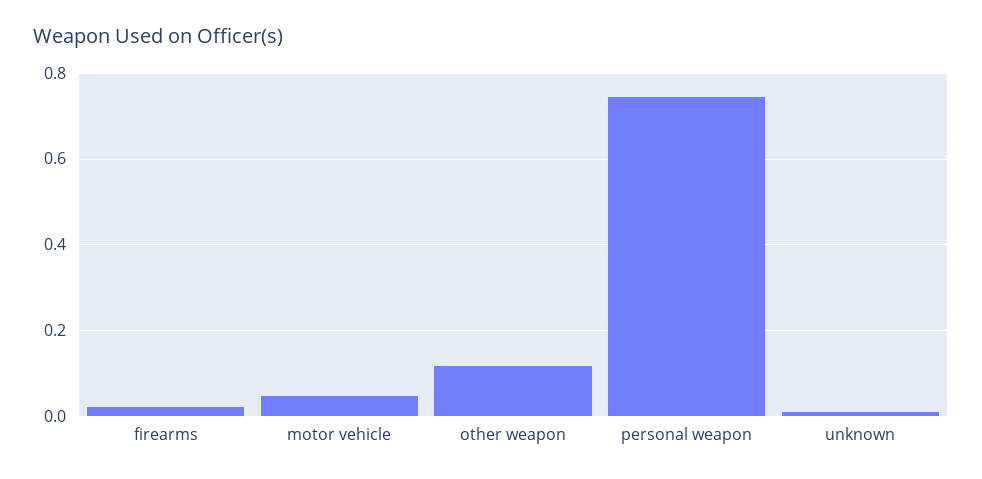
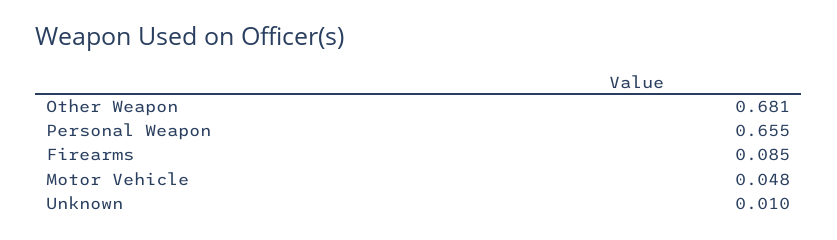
firearms: 0.02 -> 0.085
other weapon: 0.12 -> 0.681
personal weapon: 0.74 -> 0.655

